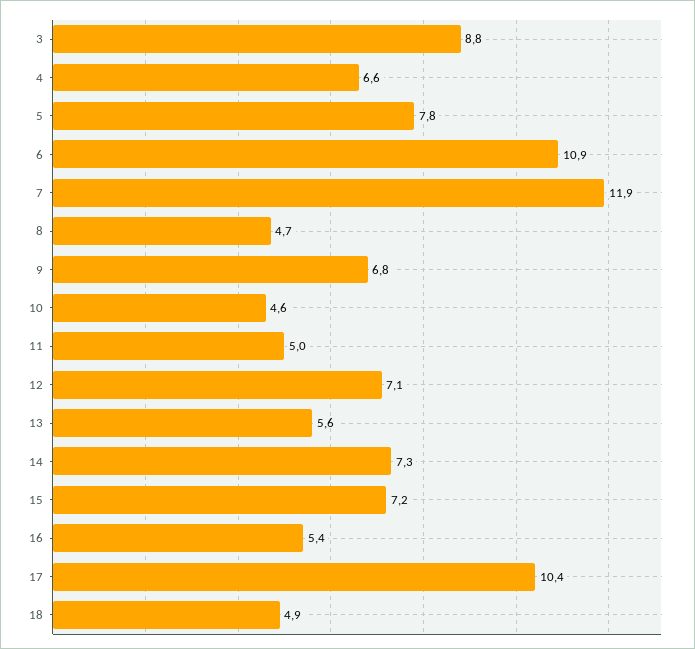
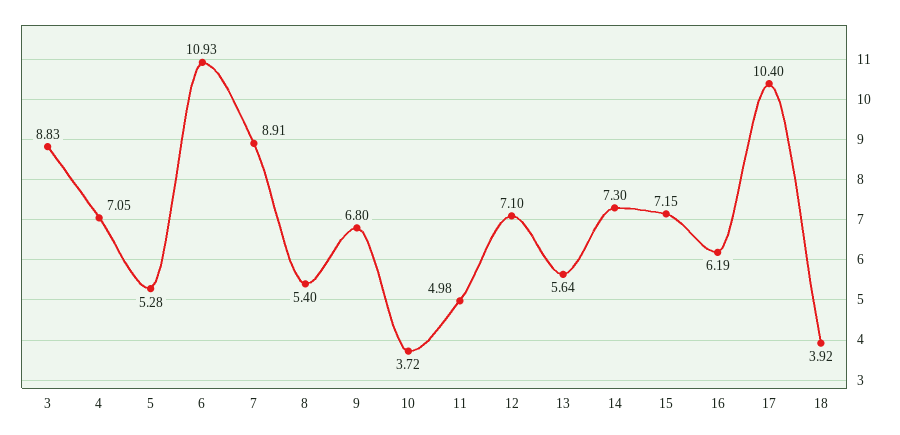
4: 6.6 -> 7.05
5: 7.8 -> 5.28
7: 11.9 -> 8.91
8: 4.7 -> 5.4
10: 4.6 -> 3.72
16: 5.4 -> 6.19
18: 4.9 -> 3.92

